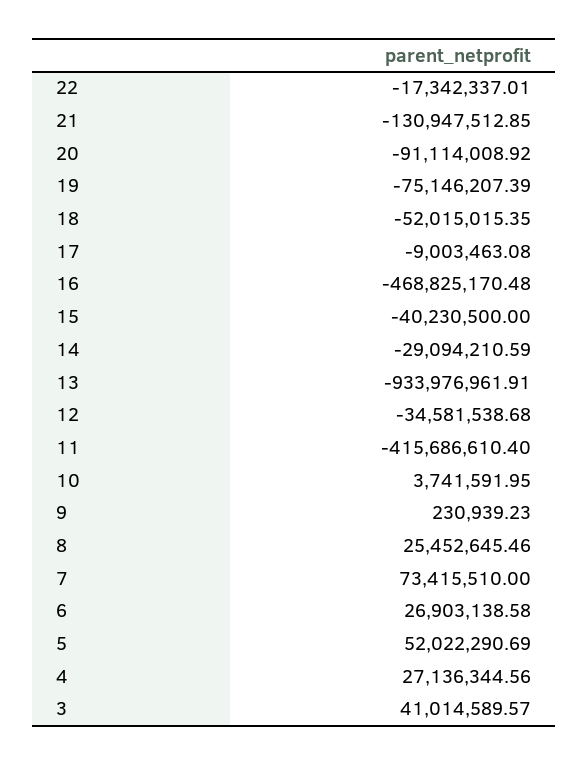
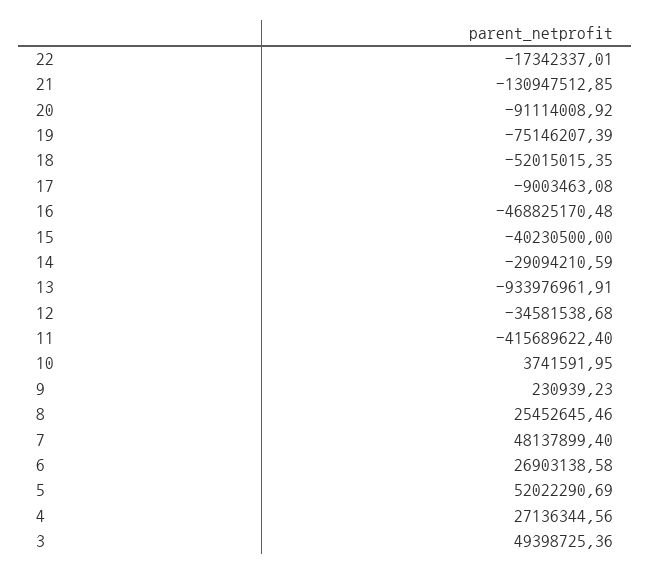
11: -415686610.4 -> -415689622.4
7: 73415510 -> 48137899.4
3: 41014589.57 -> 49398725.36

